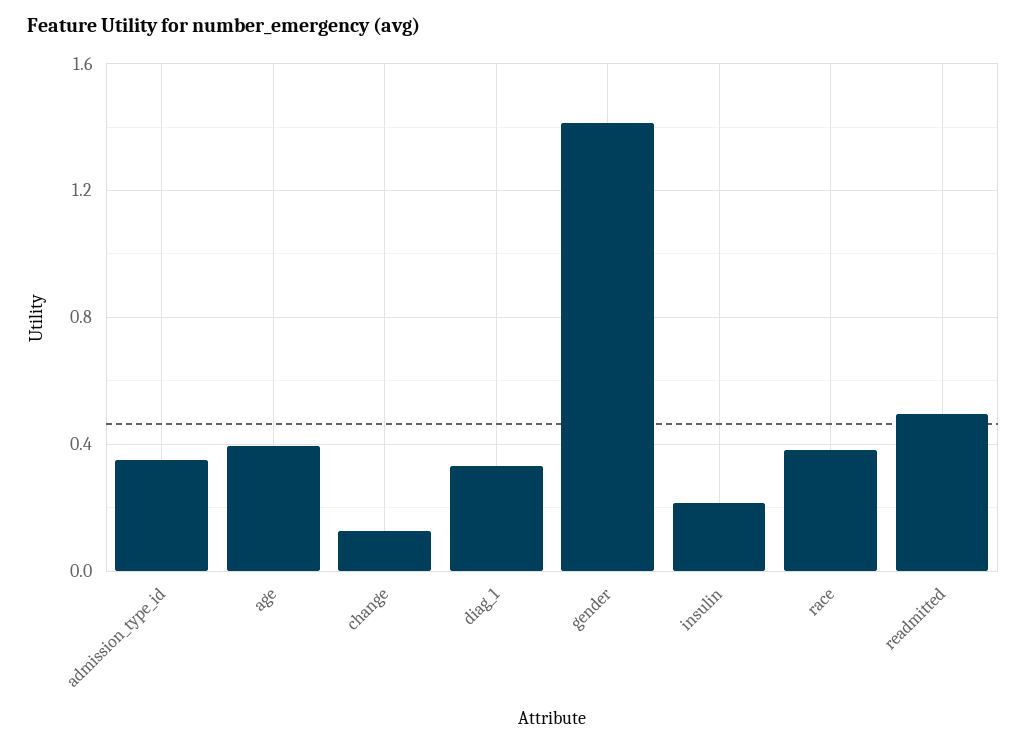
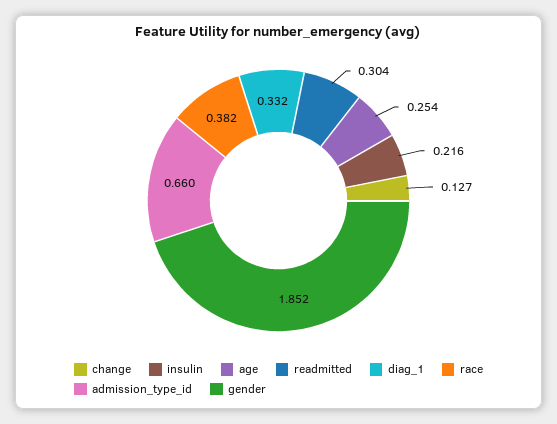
admission_type_id: 0.35 -> 0.66
age: 0.4 -> 0.254
gender: 1.4 -> 1.852
readmitted: 0.5 -> 0.304

